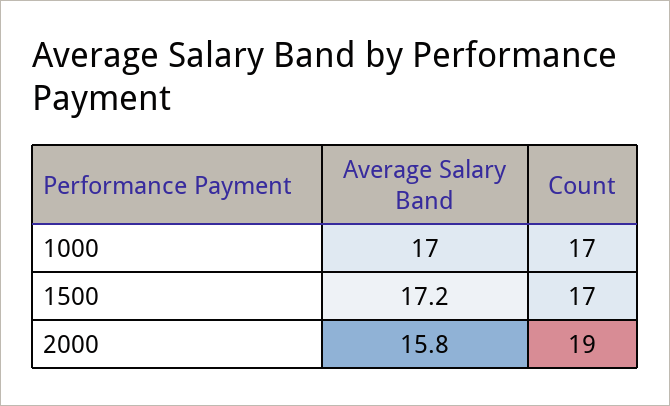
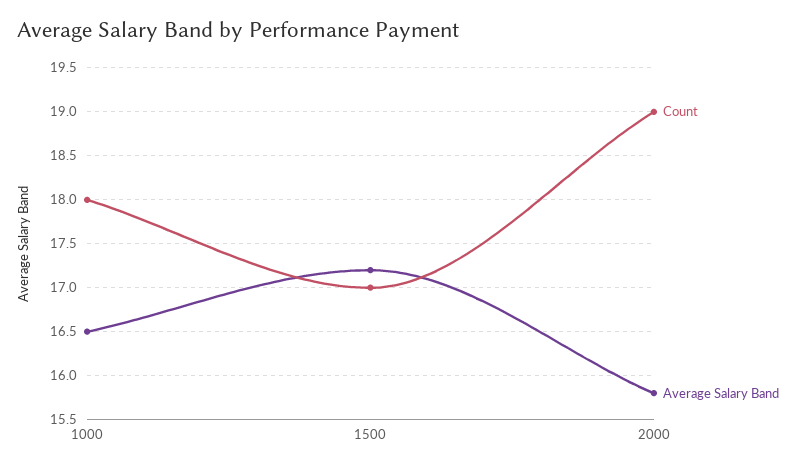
Average Salary Band, 1000: 17 -> 16.5
Count, 1000: 17 -> 18

